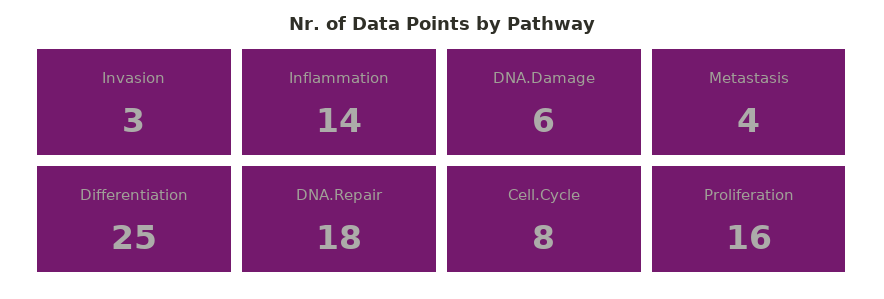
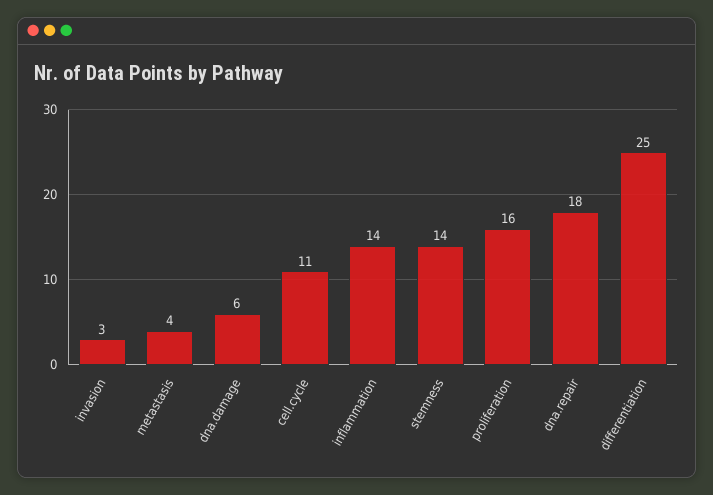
Cell.Cycle: 8 -> 11
stemness: none -> 14

